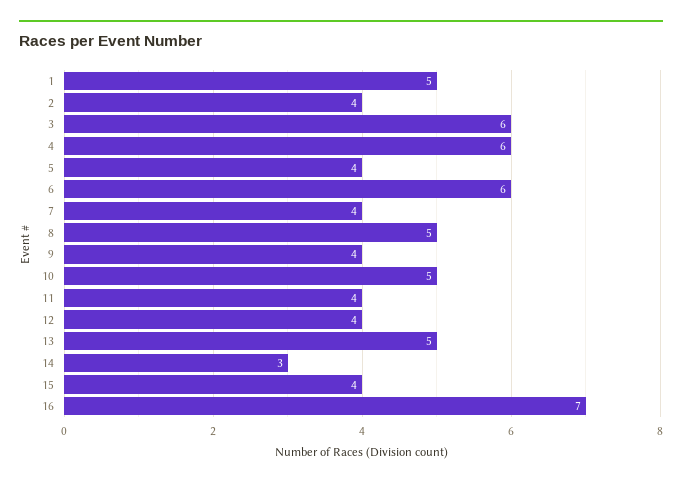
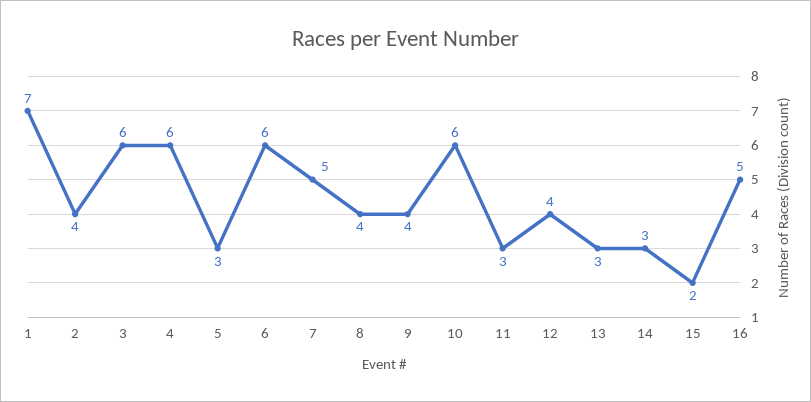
1: 5 -> 7
5: 4 -> 3
7: 4 -> 5
8: 5 -> 4
10: 5 -> 6
11: 4 -> 3
13: 5 -> 3
15: 4 -> 2
16: 7 -> 5

